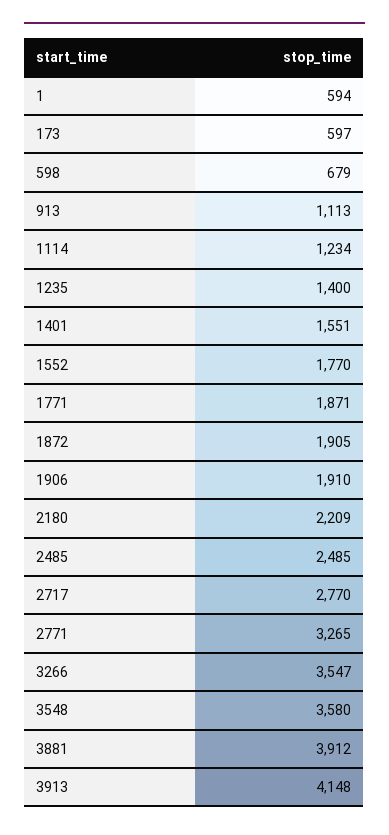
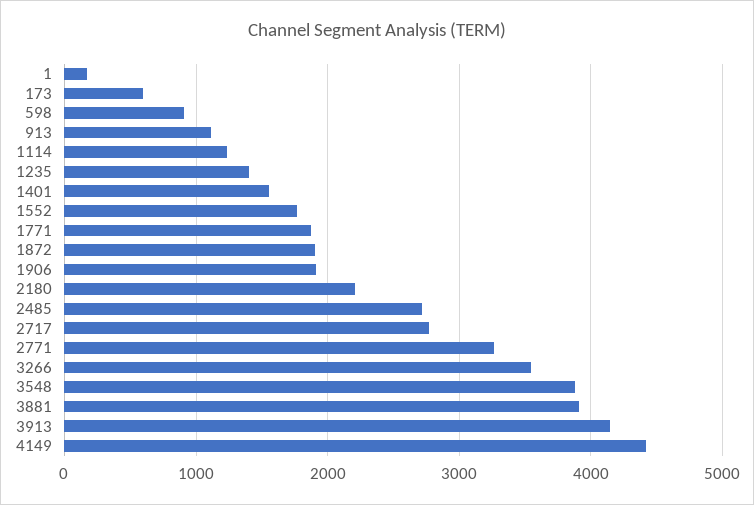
1: 594 -> 200
598: 679 -> 900
2485: 2485 -> 2700
3548: 3580 -> 3900
4149: none -> 4400

